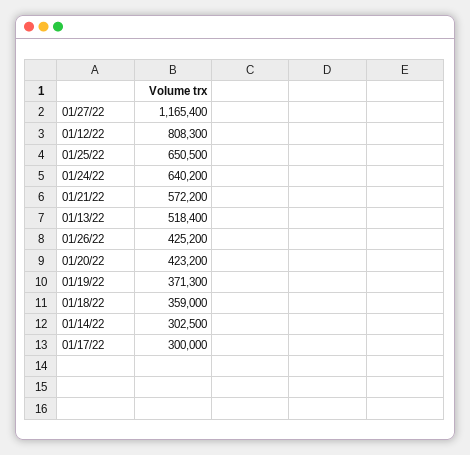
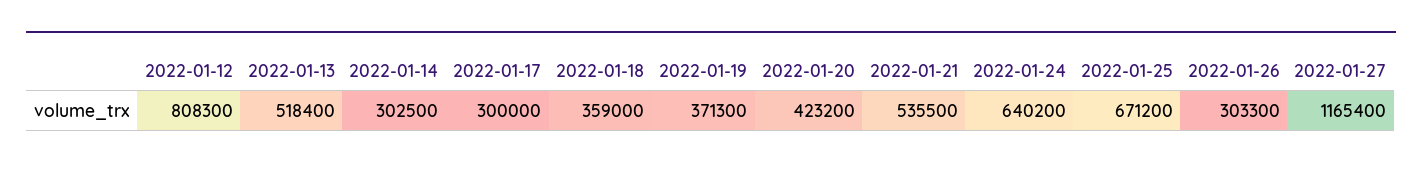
01/25/22: 650500 -> 671200
01/21/22: 572200 -> 535500
01/26/22: 425200 -> 303300

